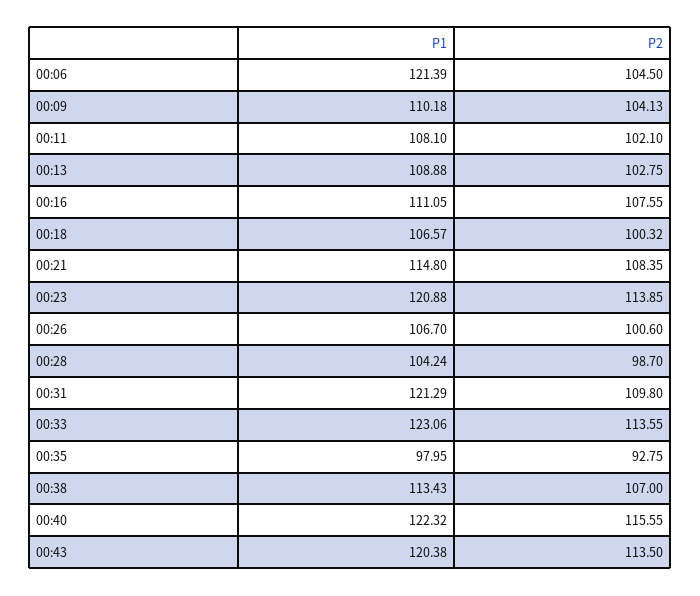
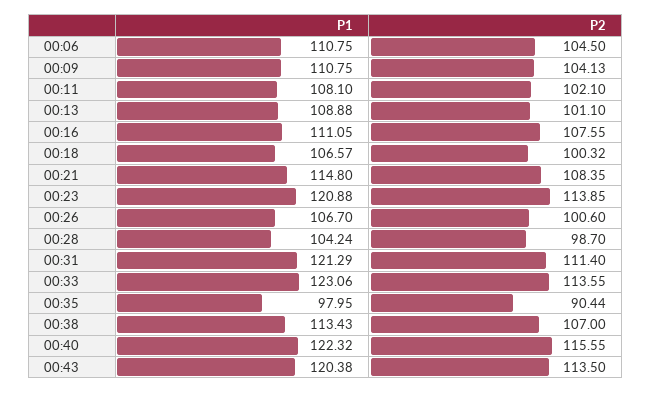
P1, 00:06: 121.39 -> 110.75
P1, 00:09: 110.18 -> 110.75
P2, 00:13: 102.75 -> 101.1
P2, 00:31: 109.8 -> 111.4
P2, 00:35: 92.75 -> 90.44

